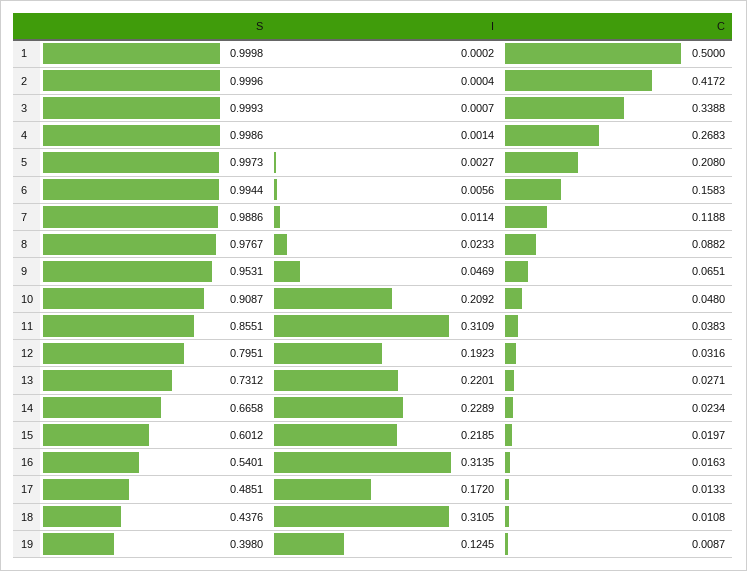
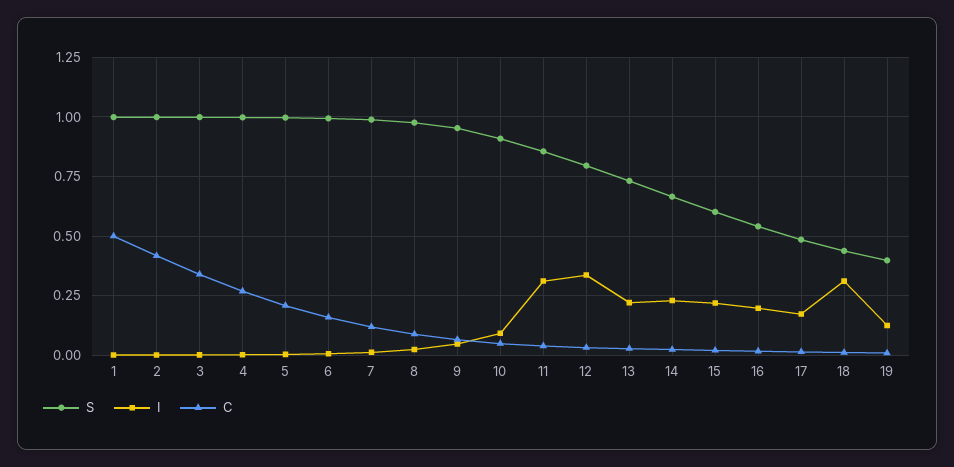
I, 10: 0.2092 -> 0.1
I, 12: 0.1923 -> 0.35
I, 16: 0.3135 -> 0.2

